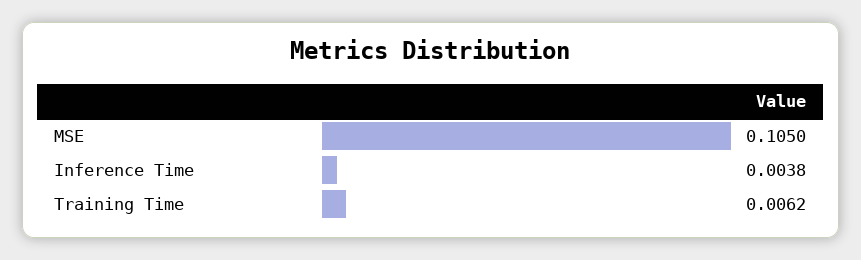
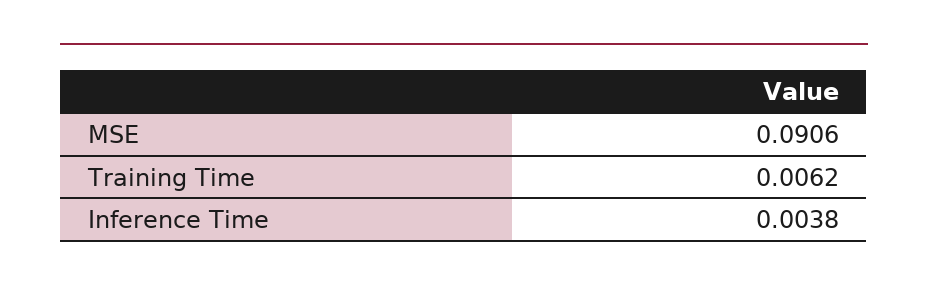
MSE: 0.105 -> 0.0906

